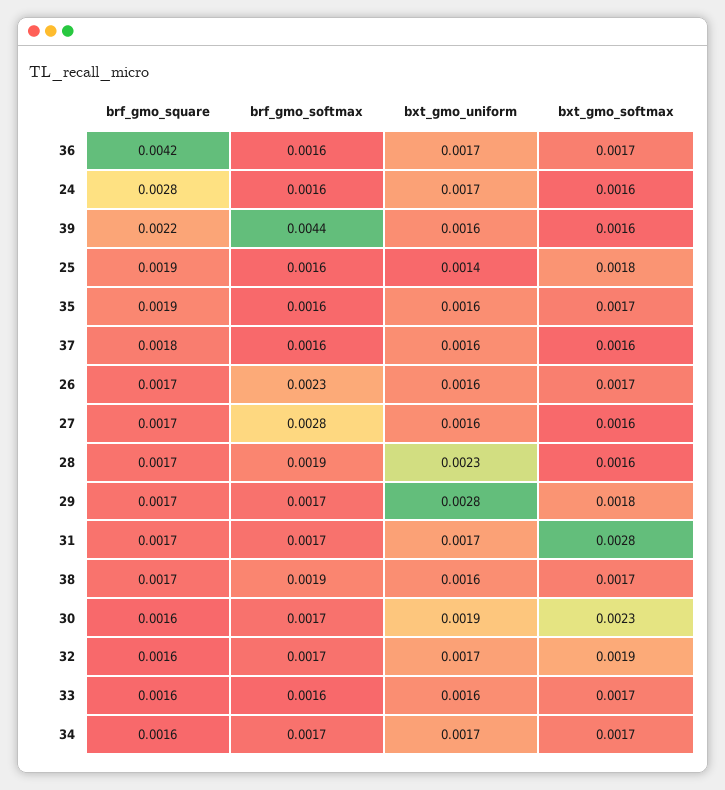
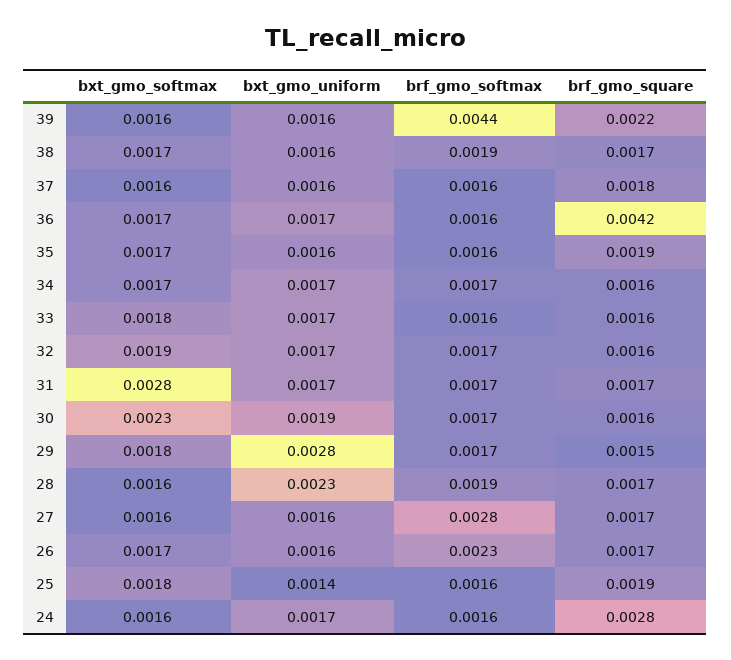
brf_gmo_square, 29: 0.0017 -> 0.0015
bxt_gmo_uniform, 33: 0.0016 -> 0.0017
bxt_gmo_softmax, 33: 0.0017 -> 0.0018

